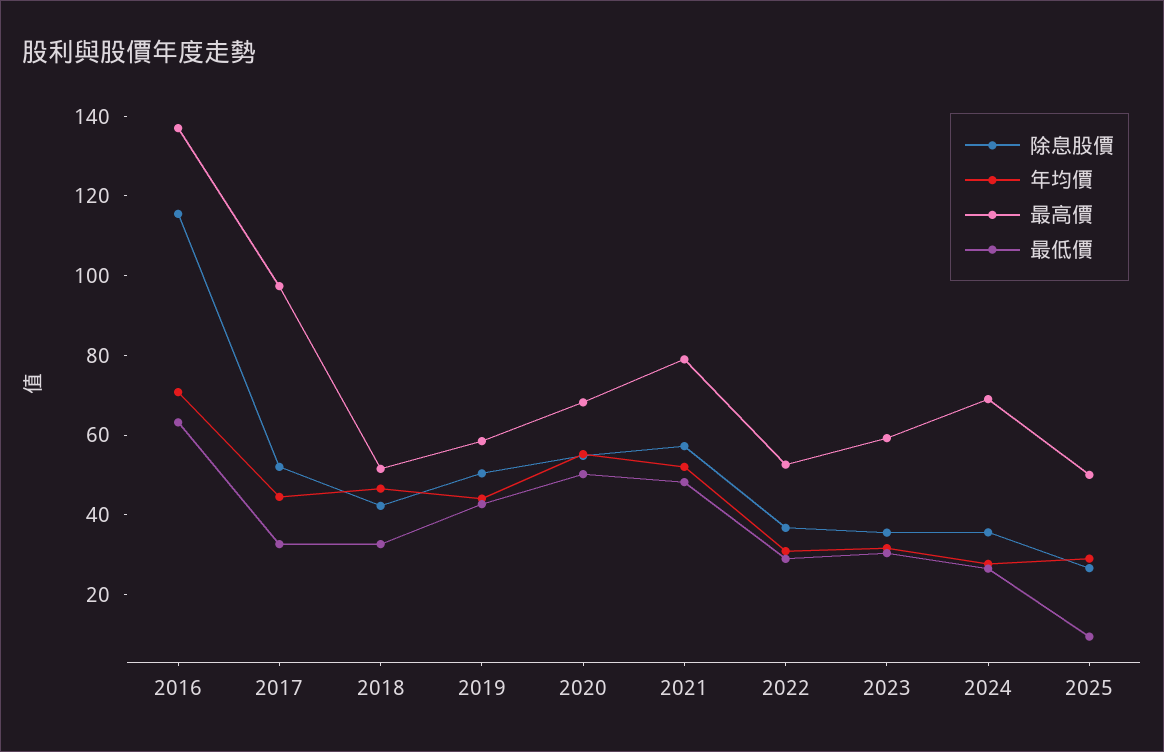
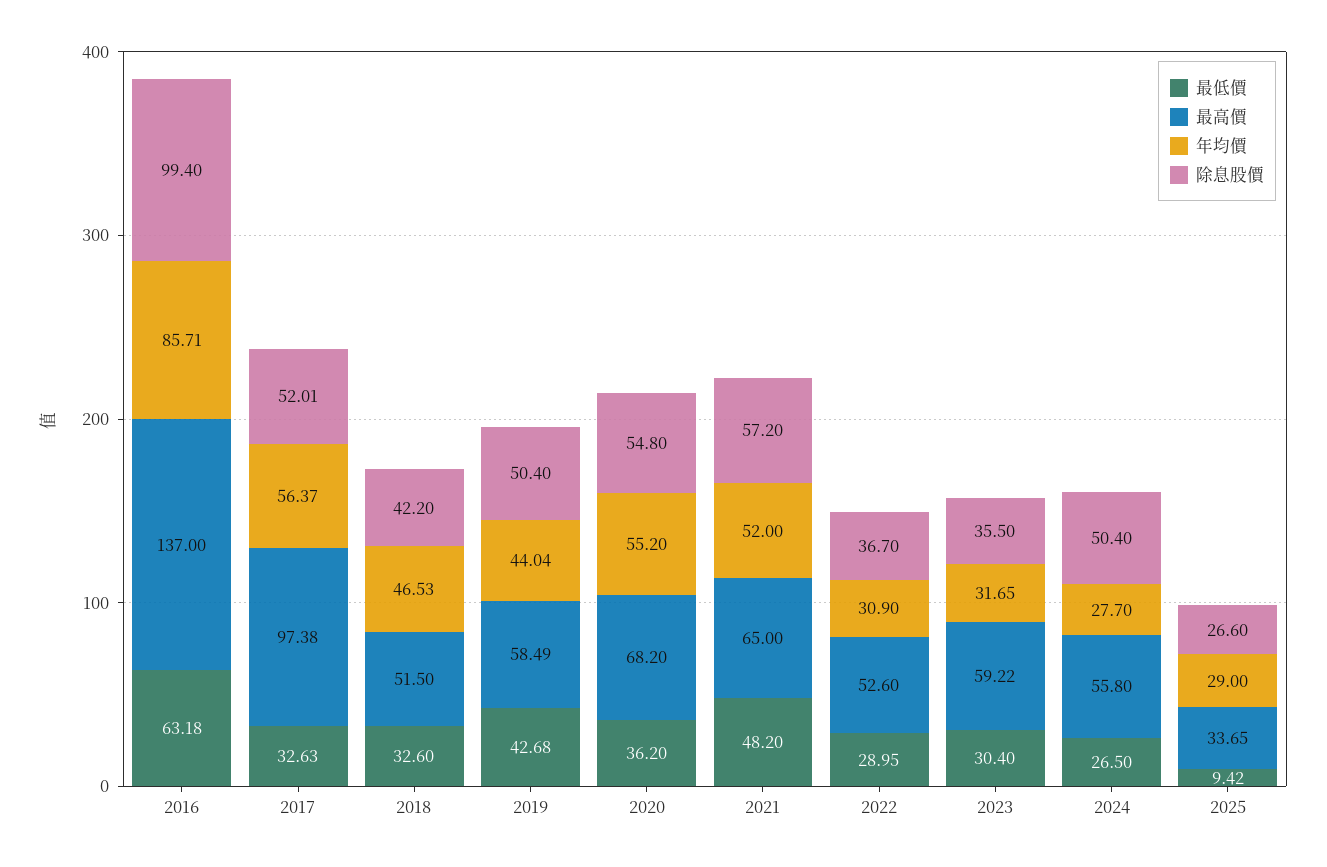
除息股價, 2016: 115 -> 99.4
年均價, 2016: 70 -> 85.71
年均價, 2017: 45 -> 56.37
最低價, 2020: 50 -> 36.2
最高價, 2021: 80 -> 65
除息股價, 2024: 35 -> 50.4
最高價, 2024: 70 -> 55.8
最高價, 2025: 50 -> 33.65

